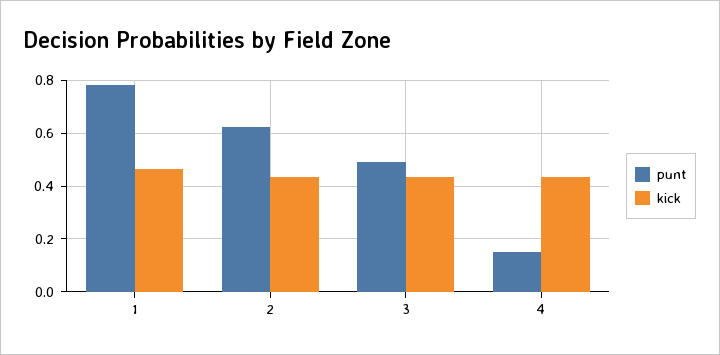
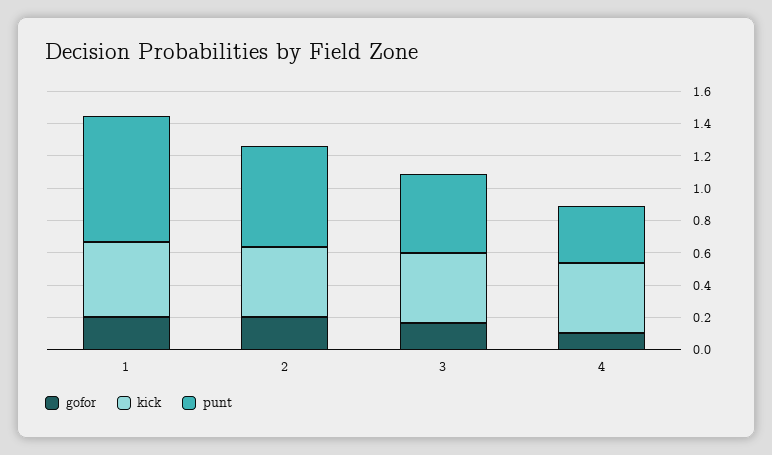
punt, 4: 0.15 -> 0.35
gofor, 1: none -> 0.2
gofor, 2: none -> 0.2
gofor, 3: none -> 0.15
gofor, 4: none -> 0.1

